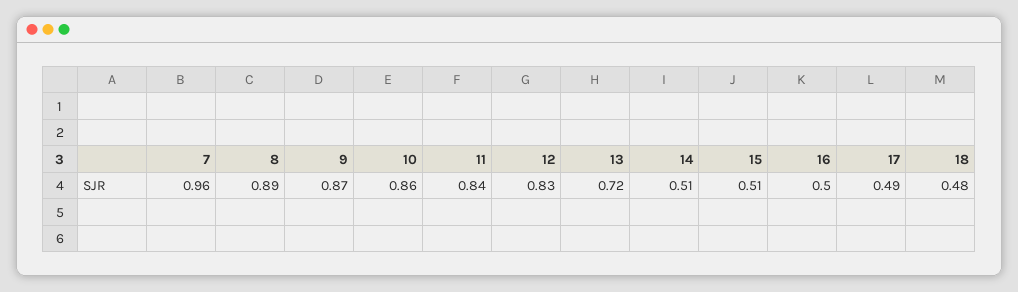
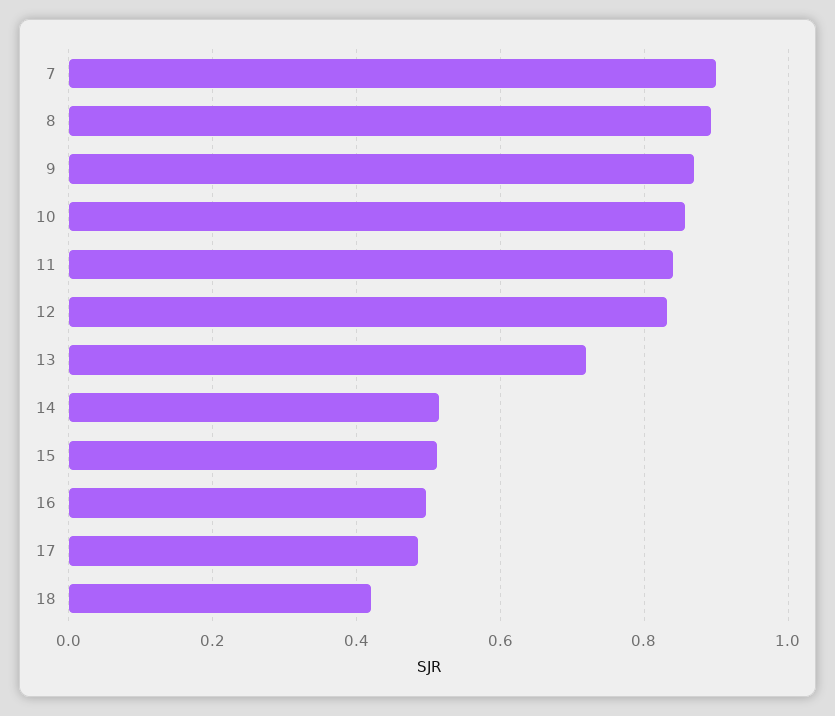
7: 0.96 -> 0.9
18: 0.48 -> 0.42

